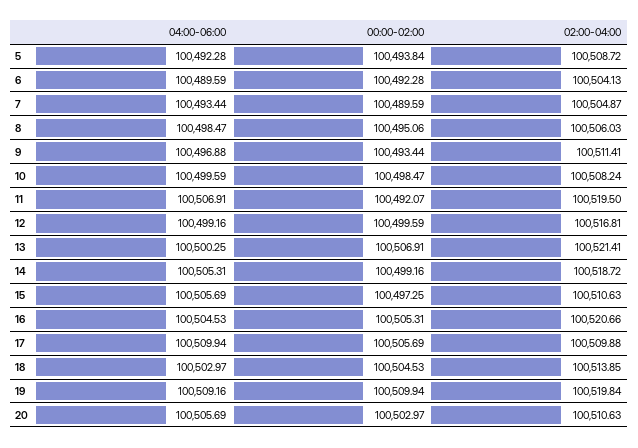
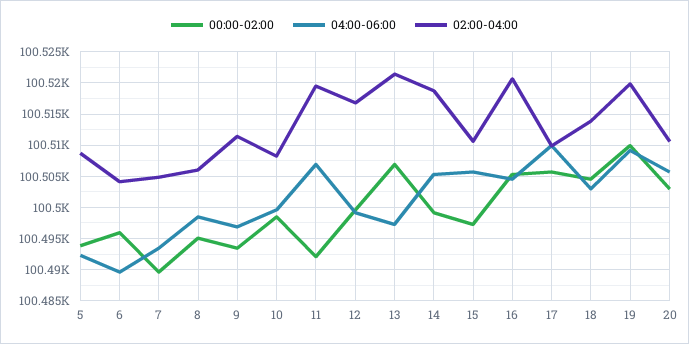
00:00-02:00, 6: 100492.28 -> 100496
04:00-06:00, 13: 100500.25 -> 100497

